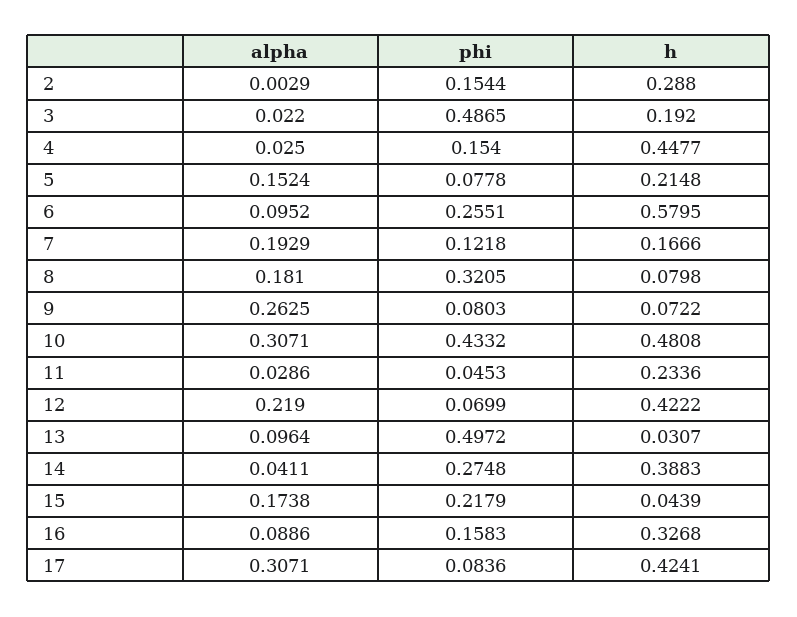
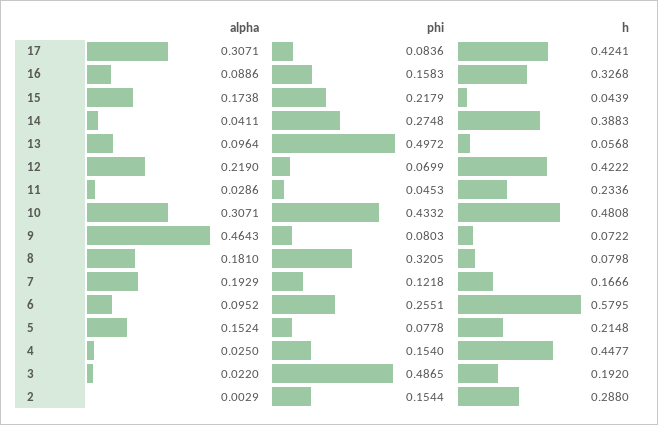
alpha, 9: 0.2625 -> 0.4643
h, 13: 0.0307 -> 0.0568

